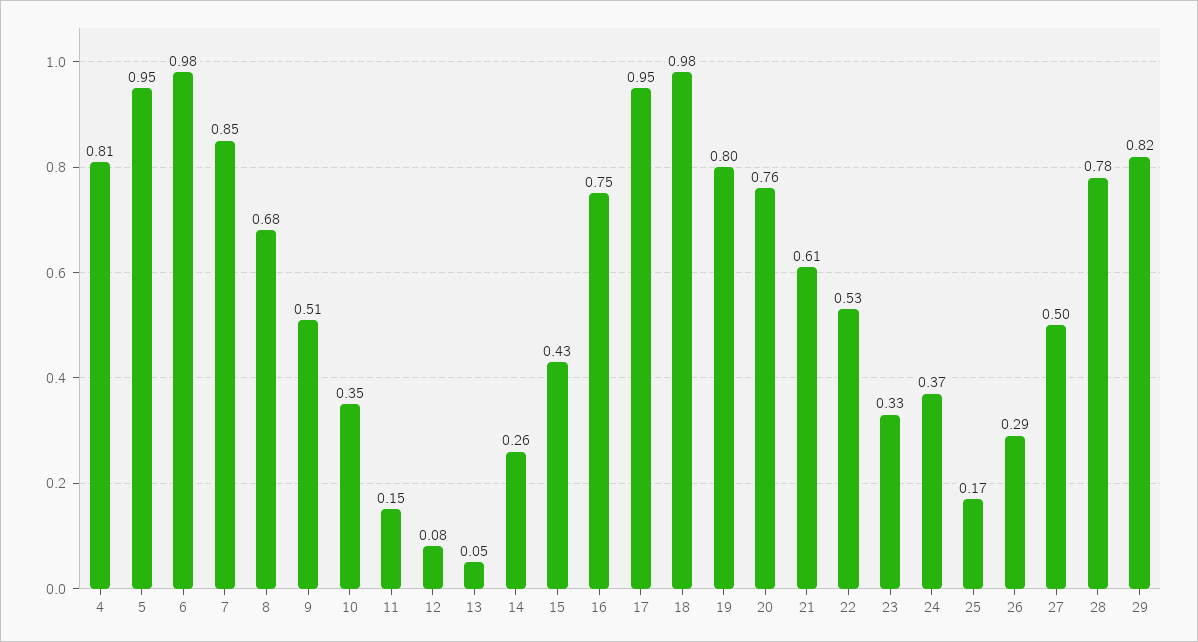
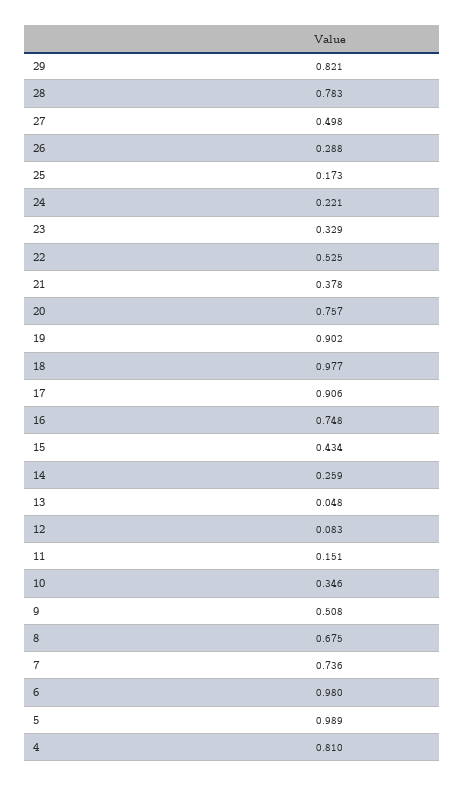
5: 0.95 -> 0.989
7: 0.85 -> 0.736
17: 0.95 -> 0.906
19: 0.8 -> 0.902
21: 0.61 -> 0.378
24: 0.37 -> 0.221

